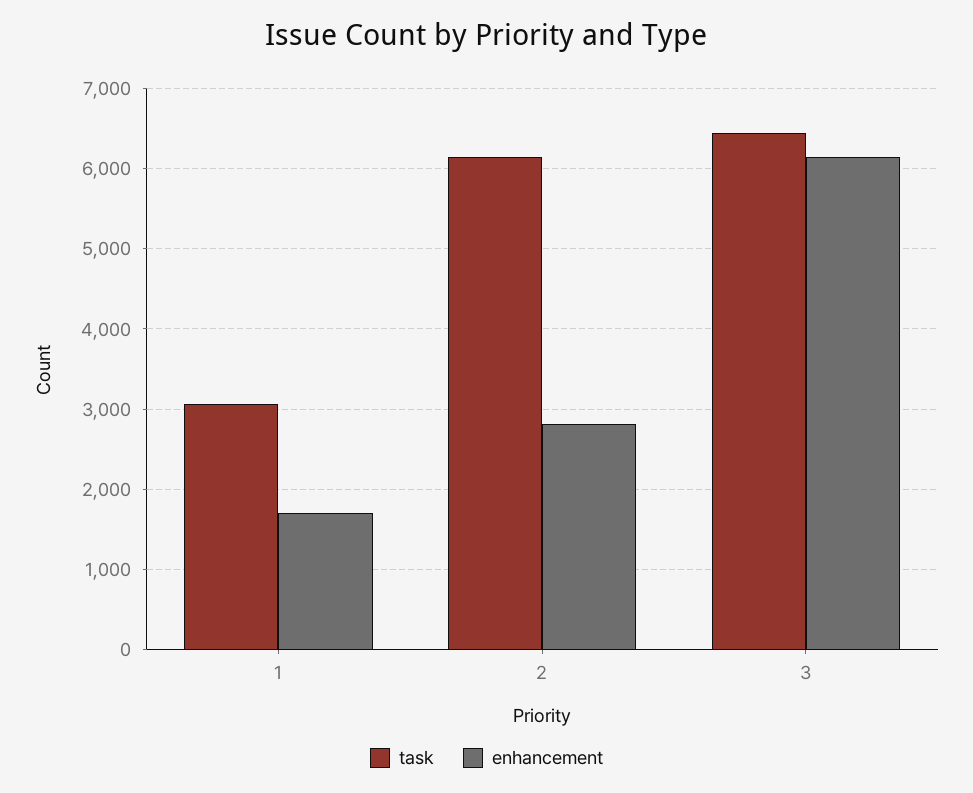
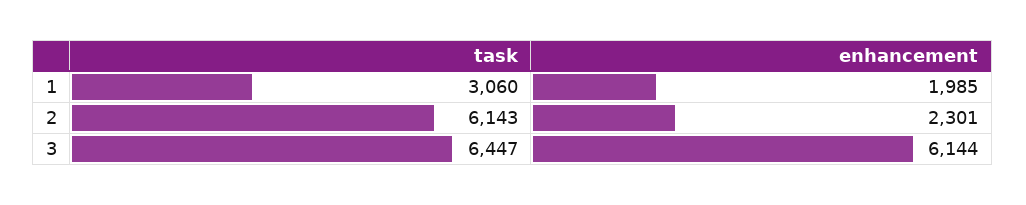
enhancement, 1: 1700 -> 1985
enhancement, 2: 2800 -> 2301

